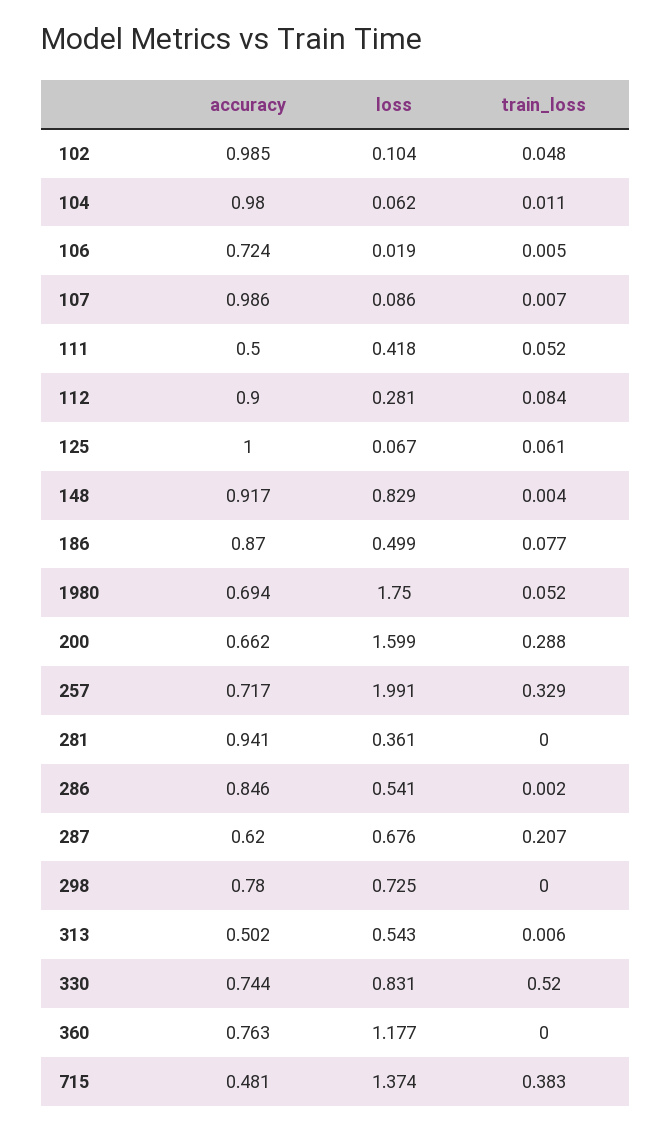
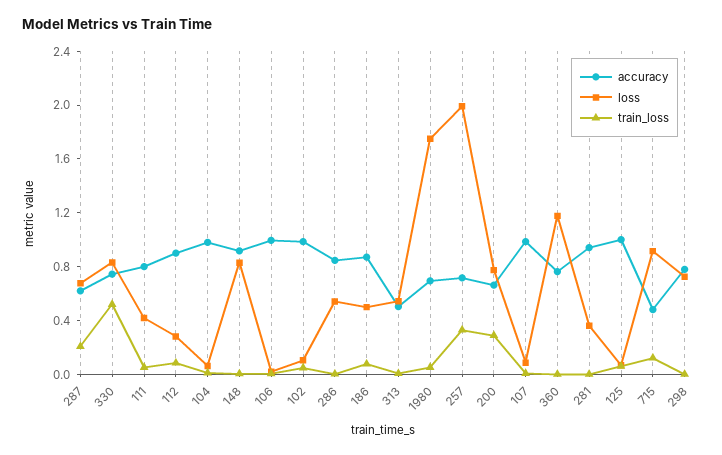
accuracy, 106: 0.724 -> 1
accuracy, 111: 0.5 -> 0.8
loss, 200: 1.599 -> 0.8
loss, 715: 1.374 -> 0.9
train_loss, 715: 0.383 -> 0.1

